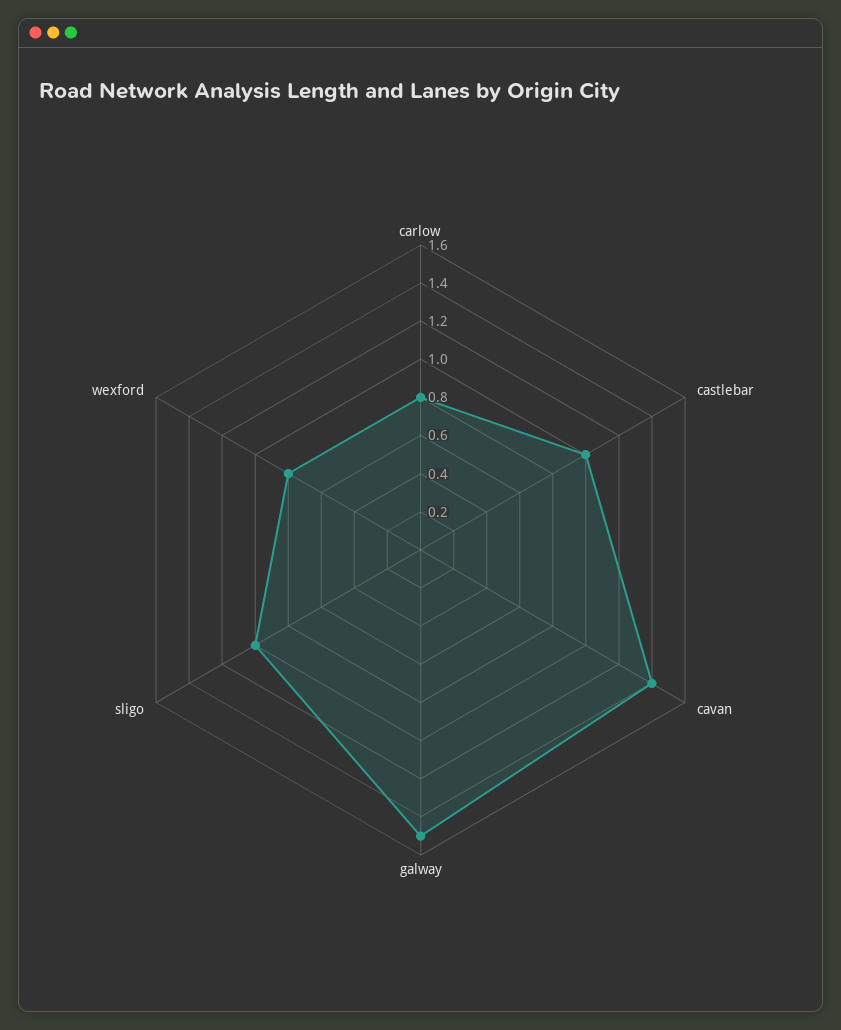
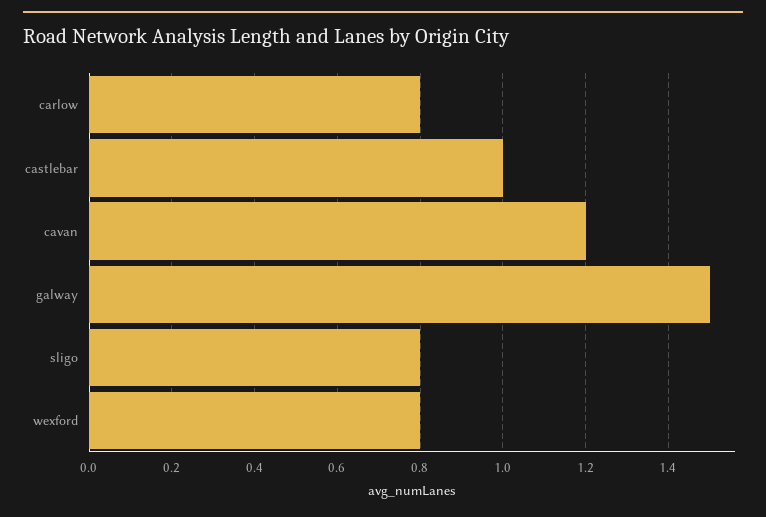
cavan: 1.4 -> 1.2
sligo: 1 -> 0.8

